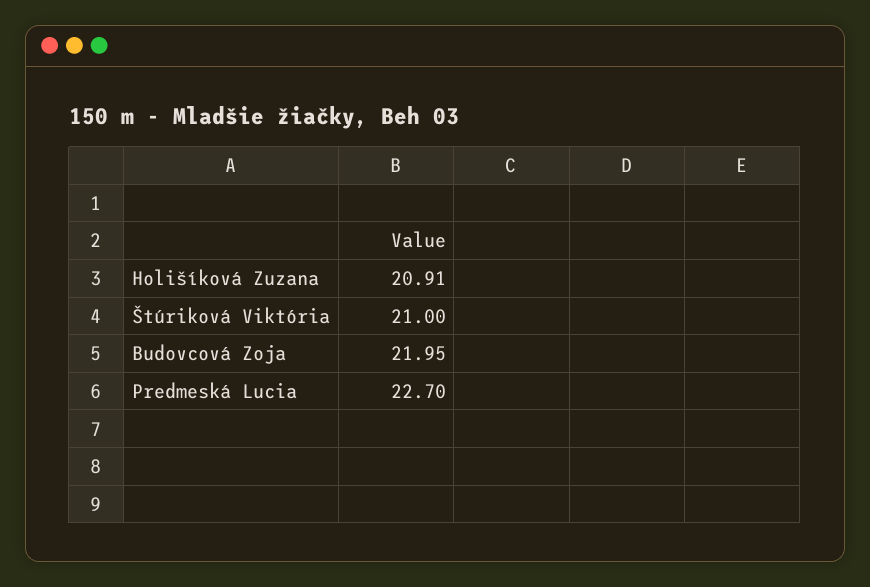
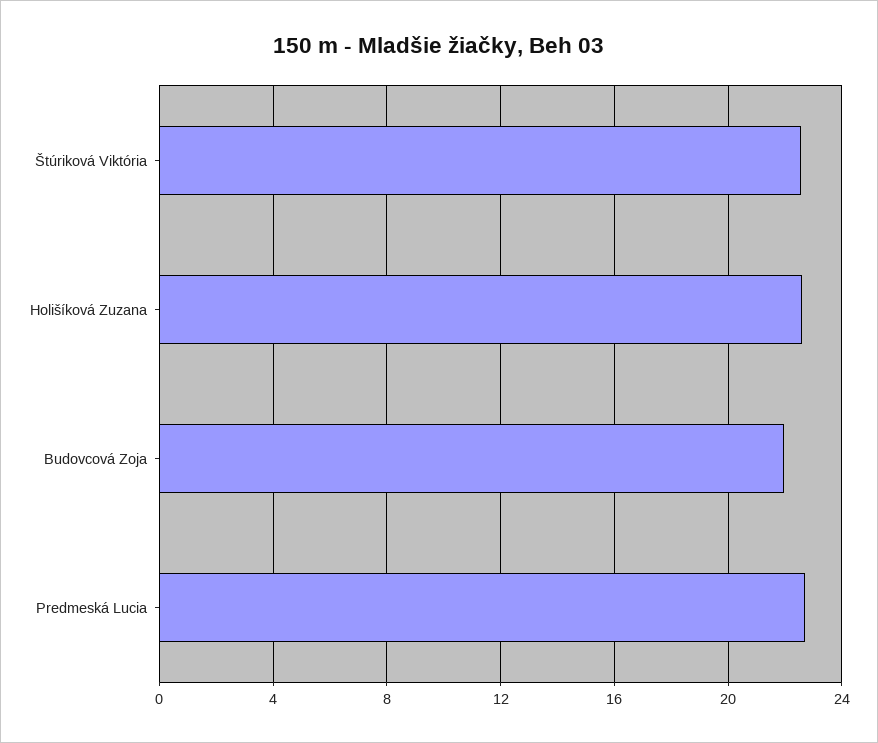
Holišíková Zuzana: 20.91 -> 22.5
Štúriková Viktória: 21 -> 22.5

